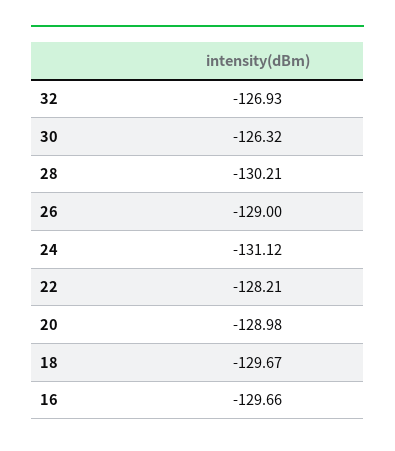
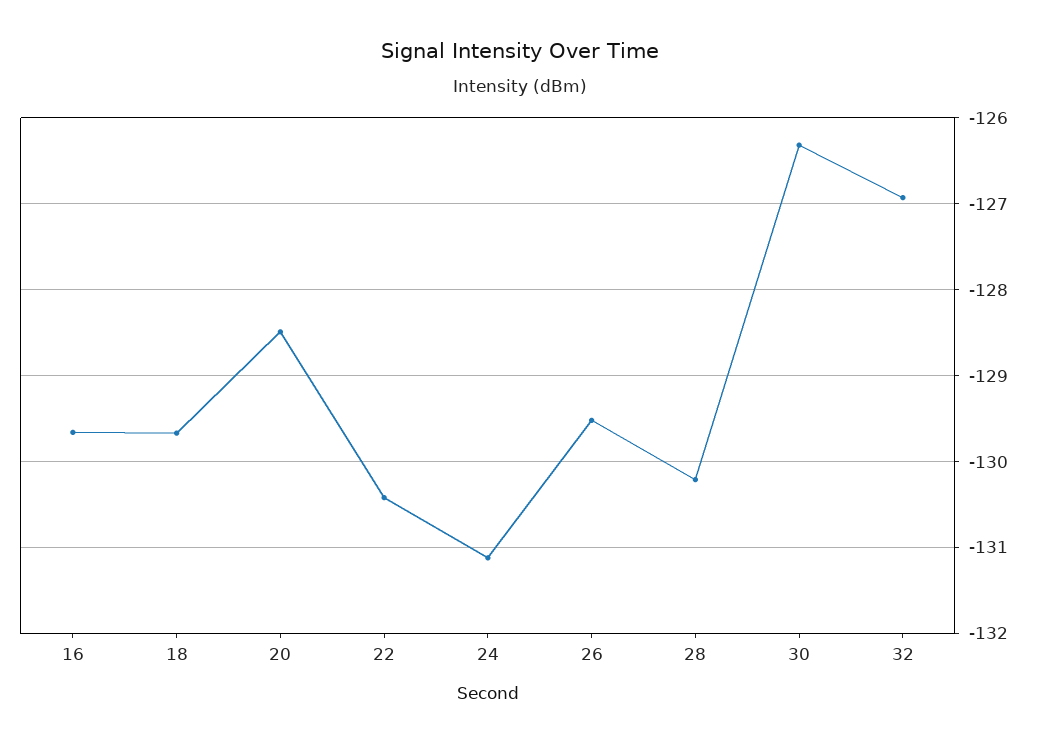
26: -129 -> -129.5
22: -128.21 -> -130.4
20: -128.98 -> -128.5

